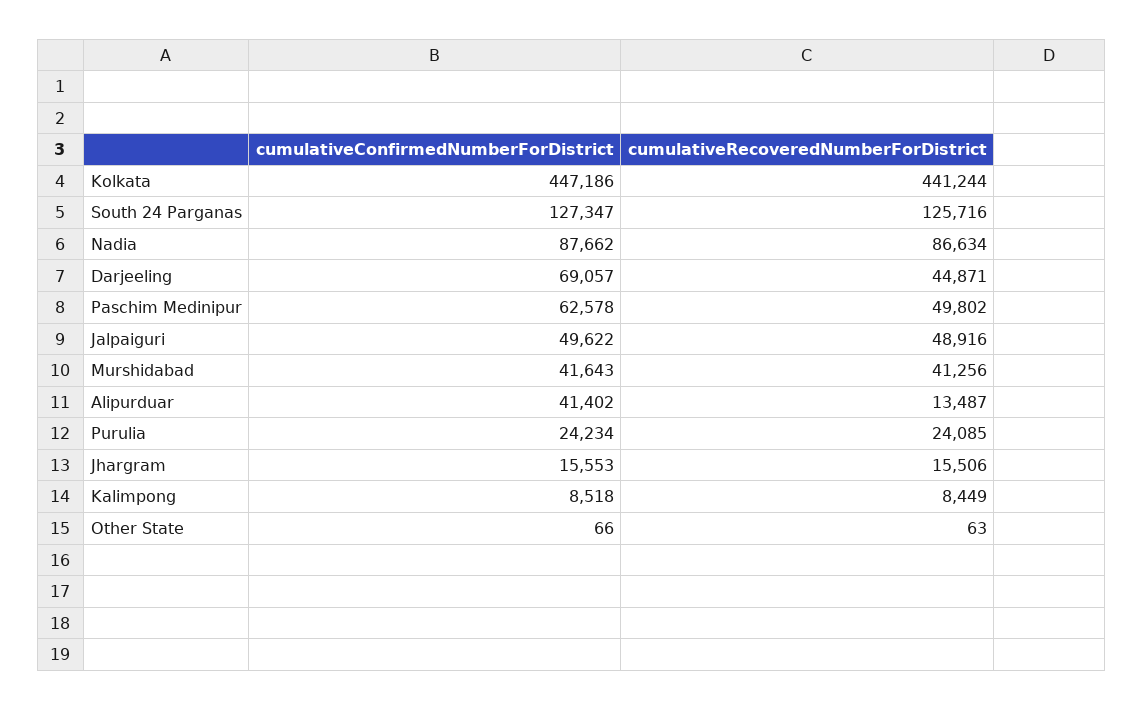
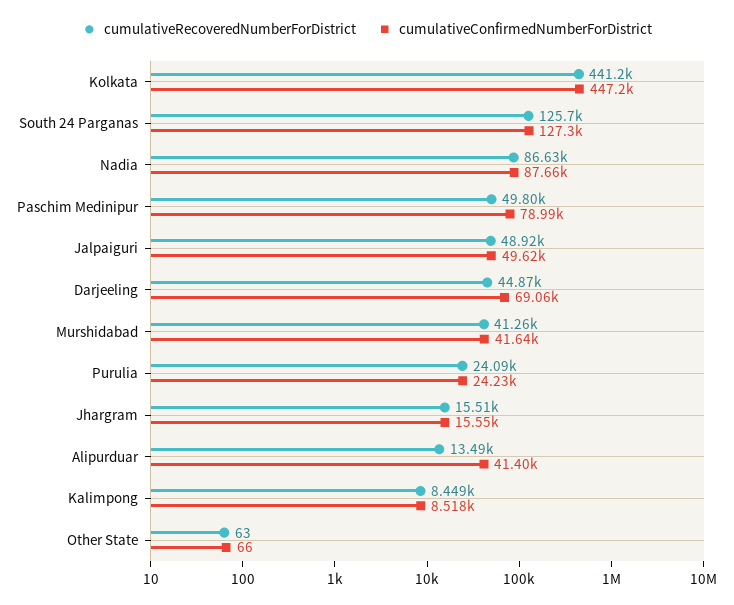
cumulativeConfirmedNumberForDistrict, Paschim Medinipur: 62578 -> 78990

